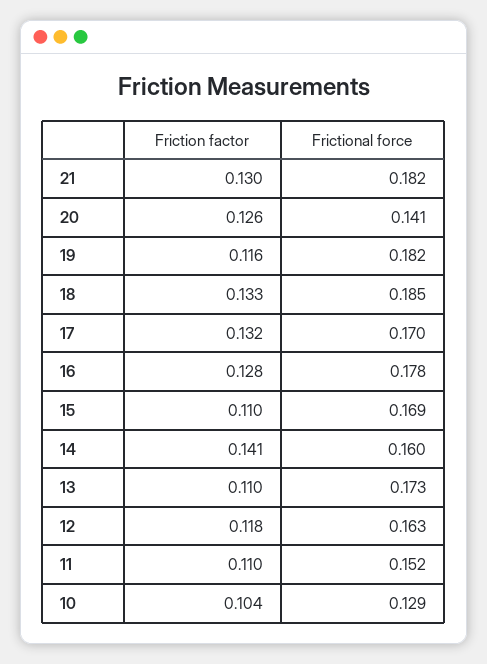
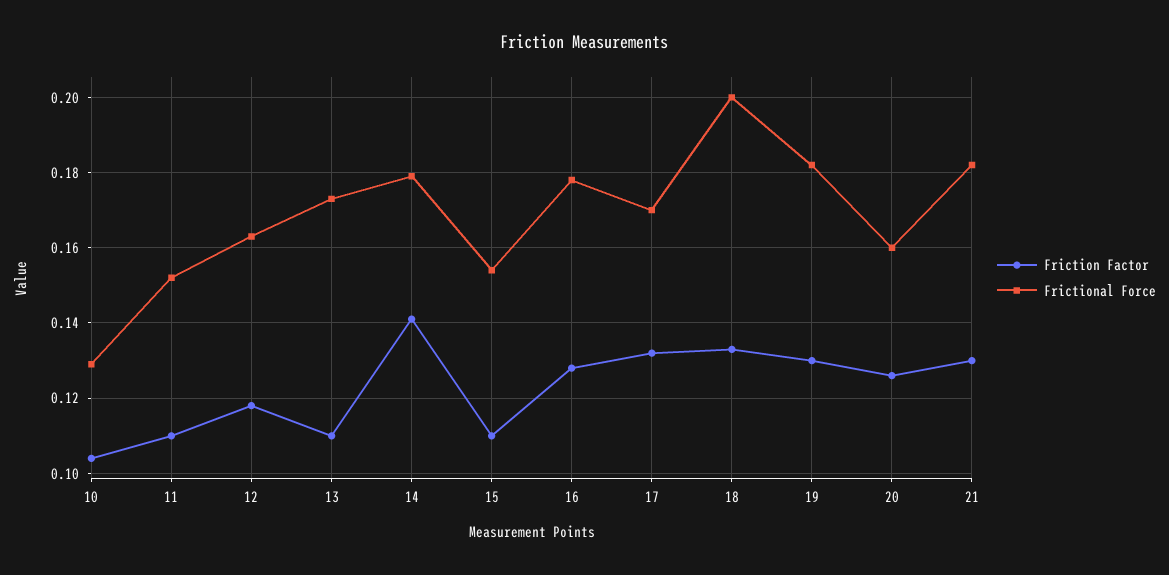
Frictional force, 20: 0.141 -> 0.16
Friction factor, 19: 0.116 -> 0.13
Frictional force, 18: 0.185 -> 0.2
Frictional force, 15: 0.169 -> 0.155
Frictional force, 14: 0.16 -> 0.18

